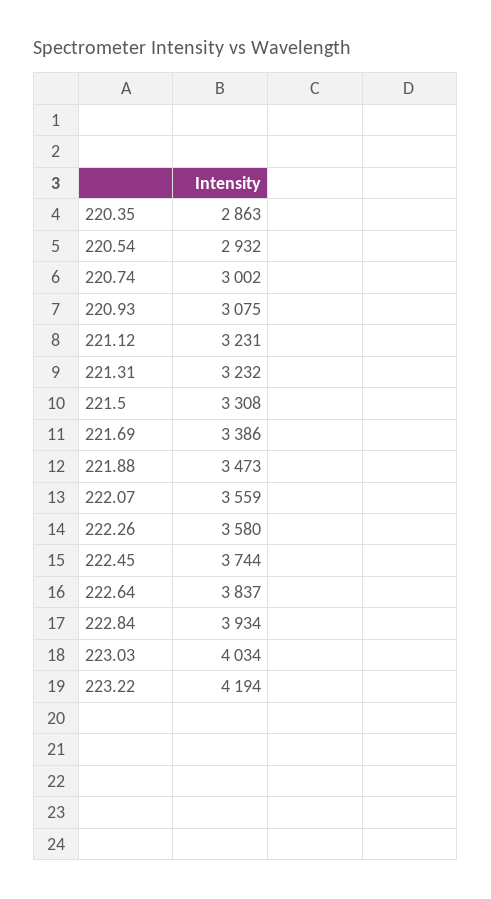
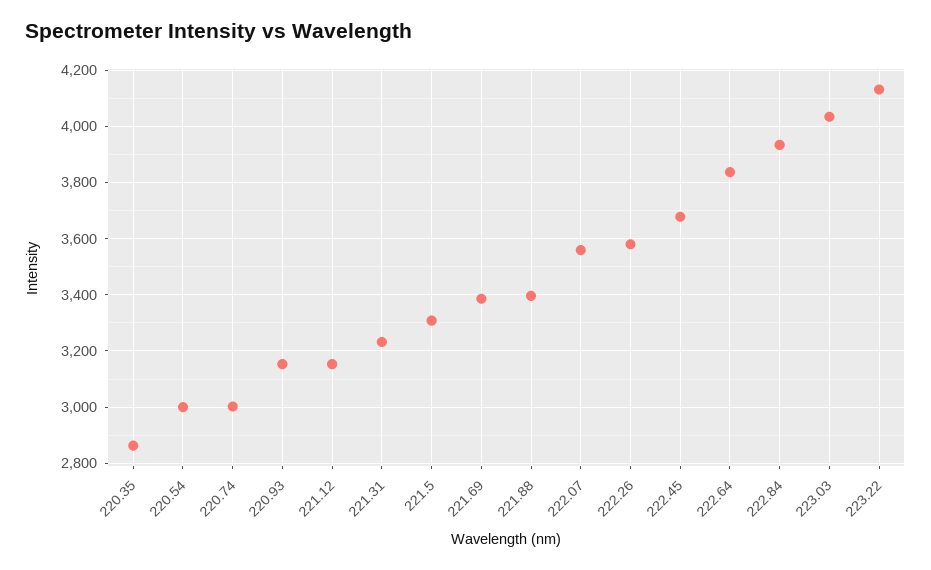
220.54: 2932 -> 3000
220.93: 3075 -> 3150
221.12: 3231 -> 3150
221.88: 3473 -> 3400
222.45: 3744 -> 3675
223.22: 4194 -> 4125

